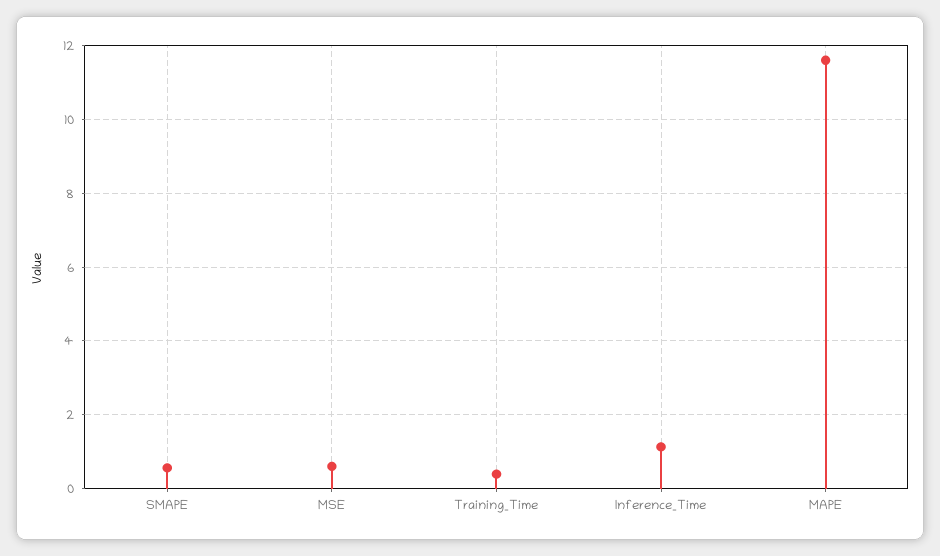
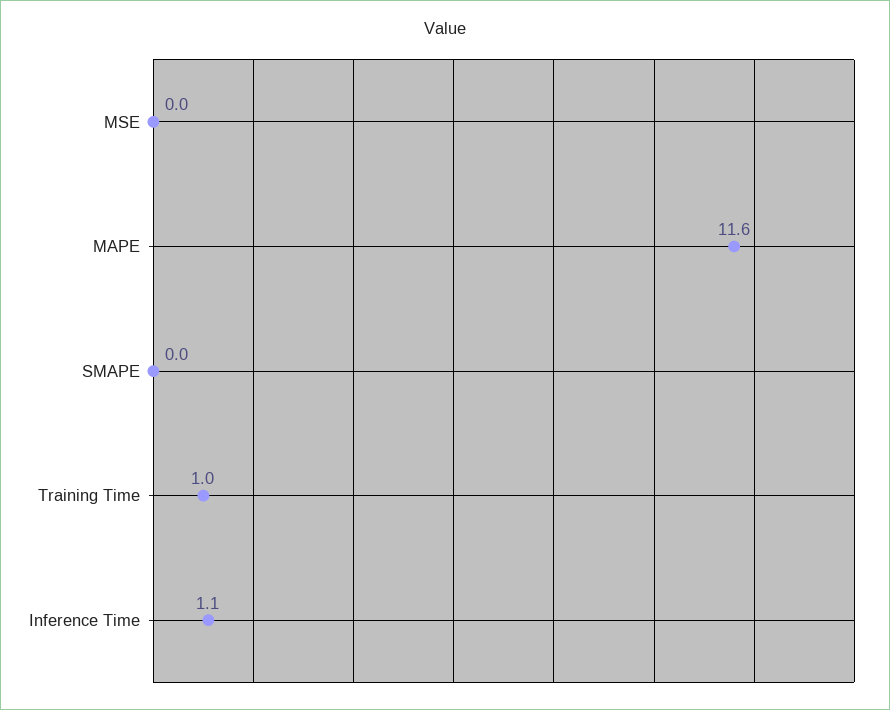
SMAPE: 0.6 -> 0
MSE: 0.6 -> 0
Training_Time: 0.4 -> 1

